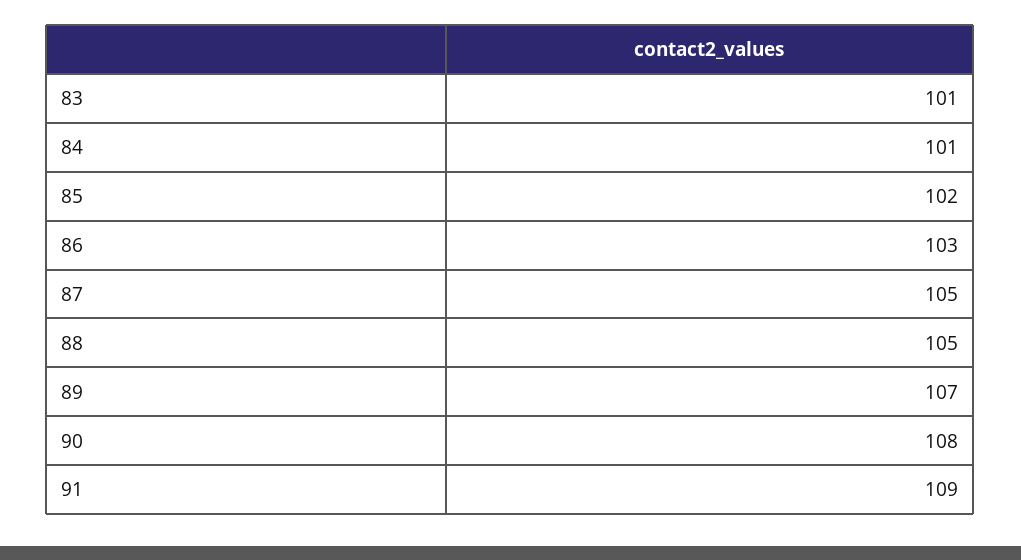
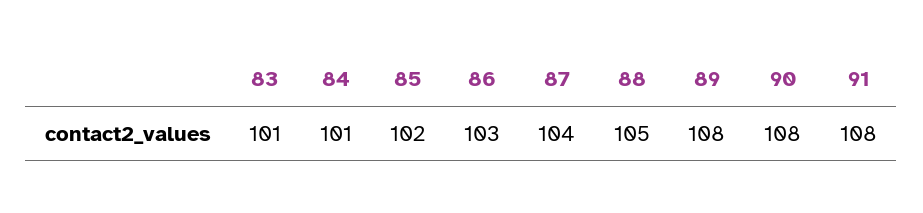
87: 105 -> 104
89: 107 -> 108
91: 109 -> 108

